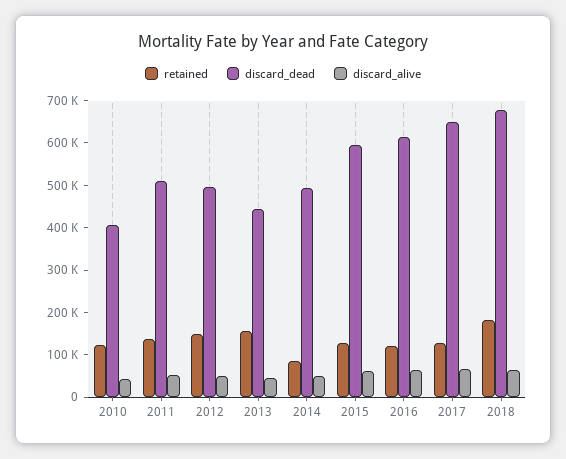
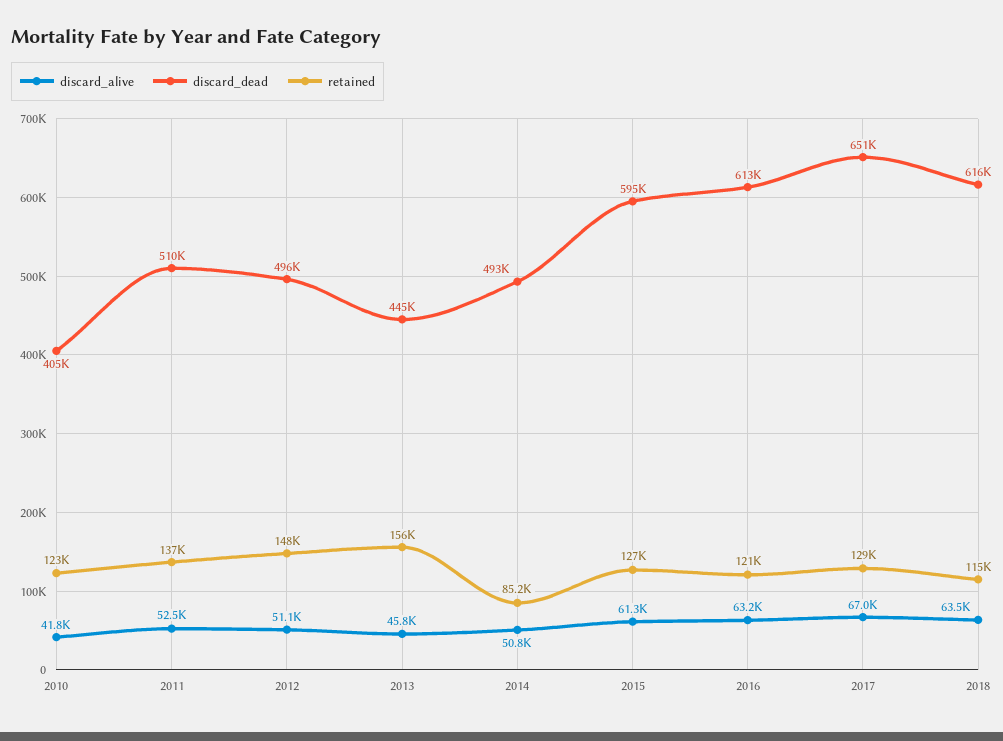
retained, 2018: 180000 -> 115000
discard_dead, 2018: 680000 -> 616000

